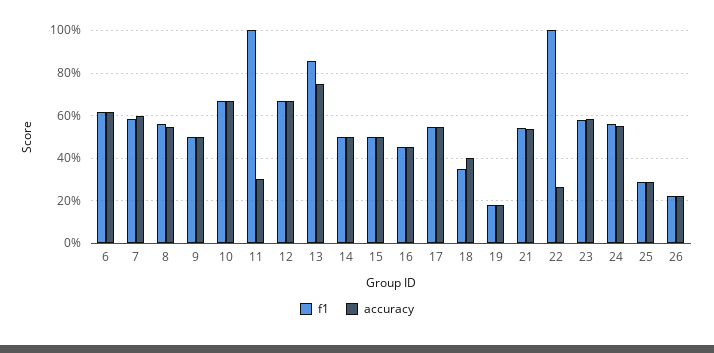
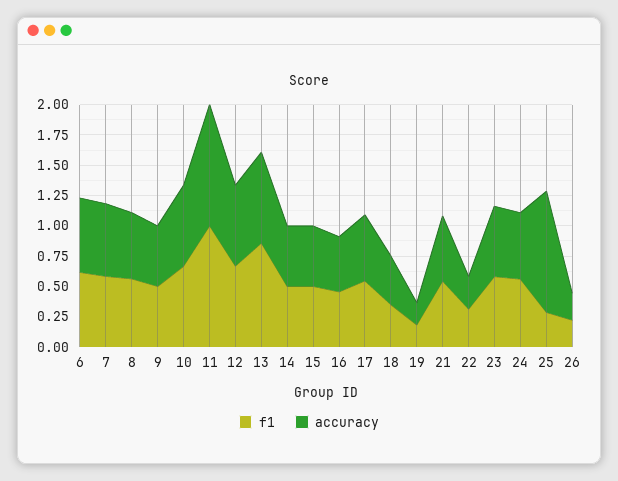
accuracy, 11: 0.3 -> 1
f1, 22: 1 -> 0.25
accuracy, 25: 0.3 -> 1

